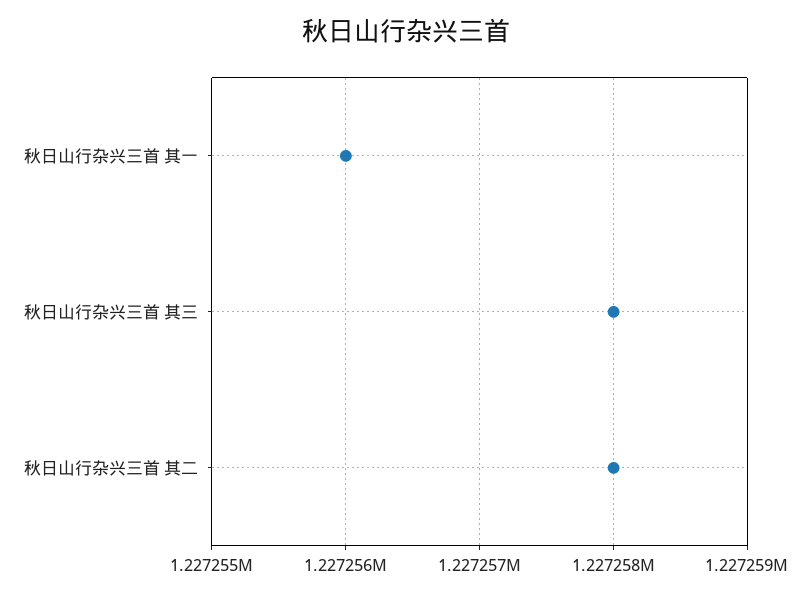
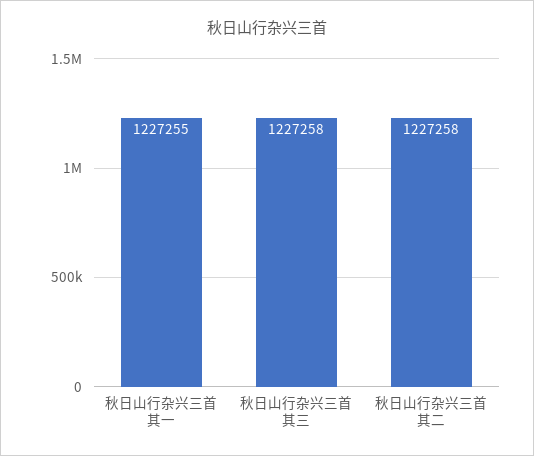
秋日山行杂兴三首 其一: 1227256 -> 1227255

